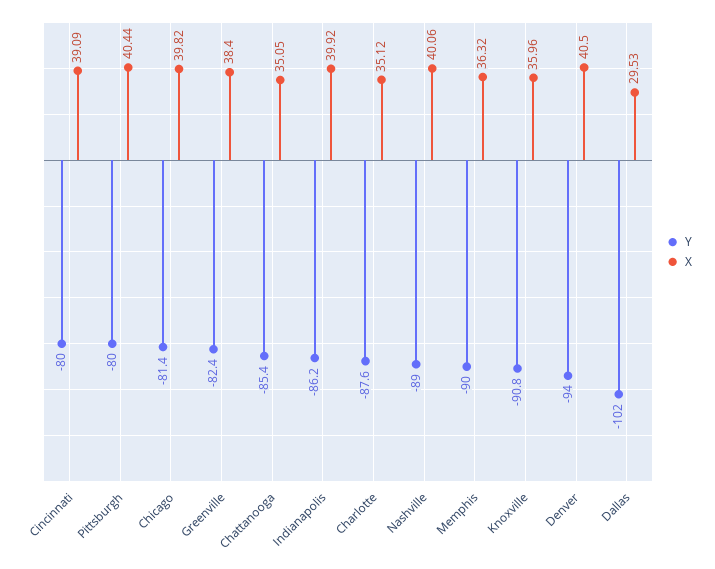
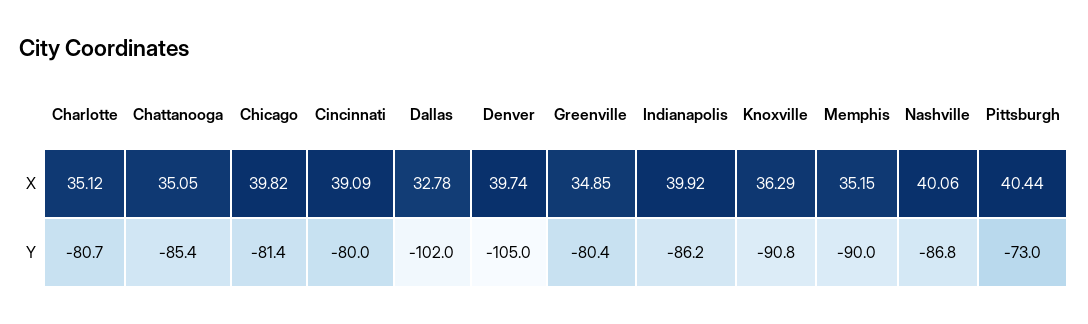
Y, Pittsburgh: -80 -> -73
Y, Greenville: -82.4 -> -80.4
X, Greenville: 38.4 -> 34.85
Y, Charlotte: -87.6 -> -80.7
Y, Nashville: -89 -> -86.8
X, Memphis: 36.32 -> 35.15
X, Knoxville: 35.96 -> 36.29
Y, Denver: -94 -> -105
X, Denver: 40.5 -> 39.74
X, Dallas: 29.53 -> 32.78

